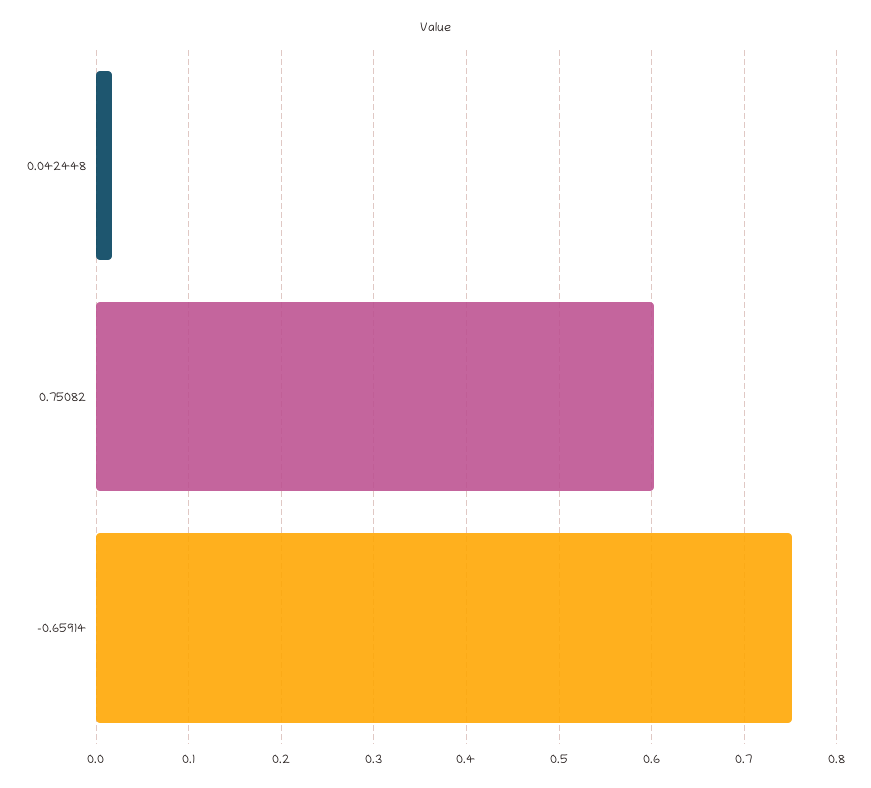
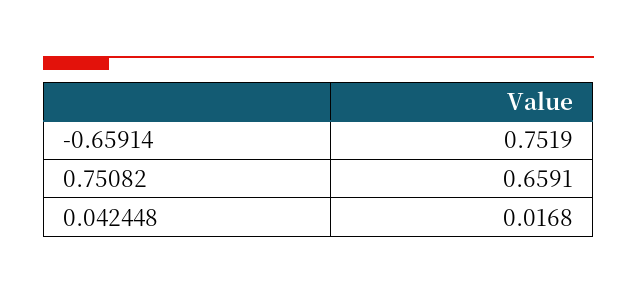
0.75082: 0.6 -> 0.6591

